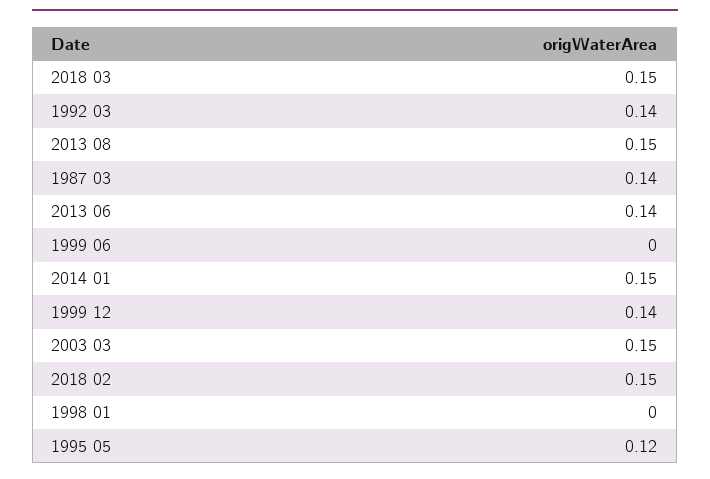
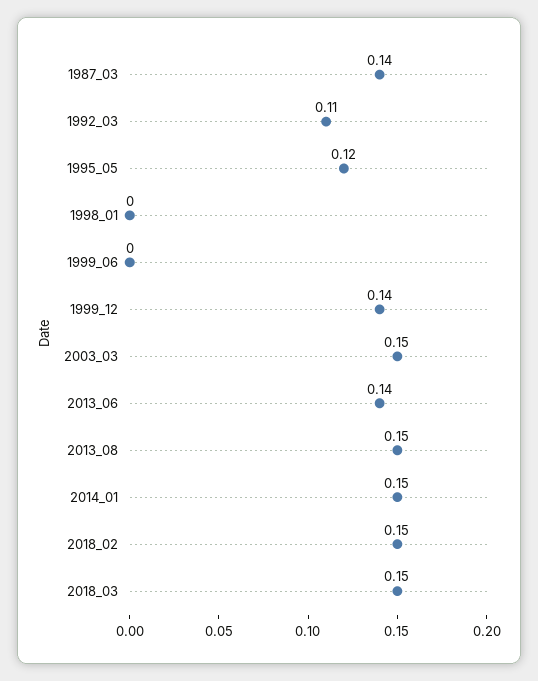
1992 03: 0.14 -> 0.11

